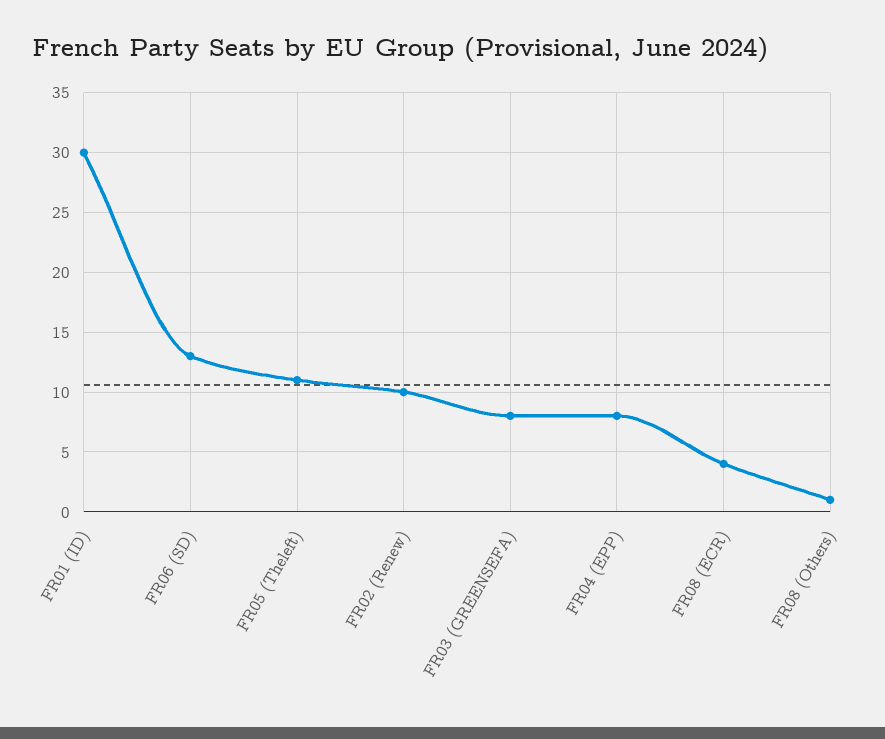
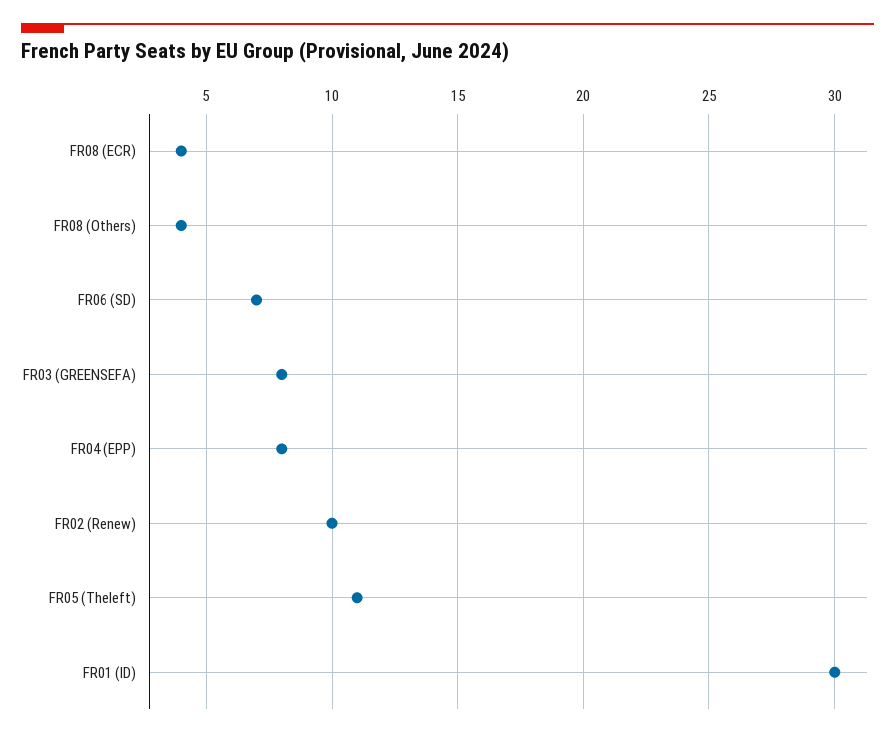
FR06 (SD): 13 -> 7
FR08 (Others): 1 -> 4

